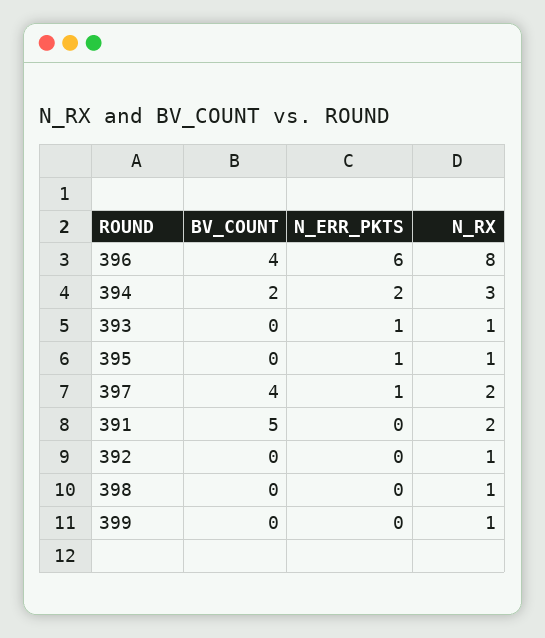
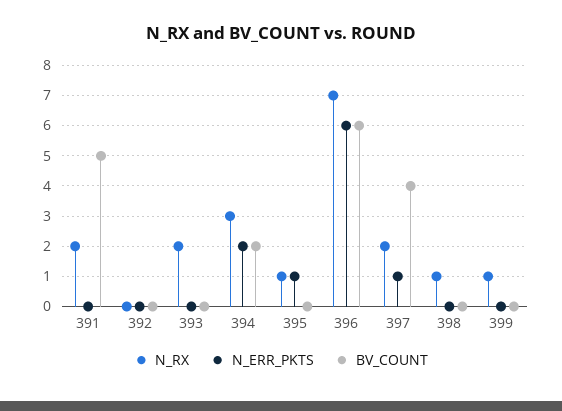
BV_COUNT, 396: 4 -> 6
N_RX, 396: 8 -> 7
N_ERR_PKTS, 393: 1 -> 0
N_RX, 393: 1 -> 2
N_RX, 392: 1 -> 0

